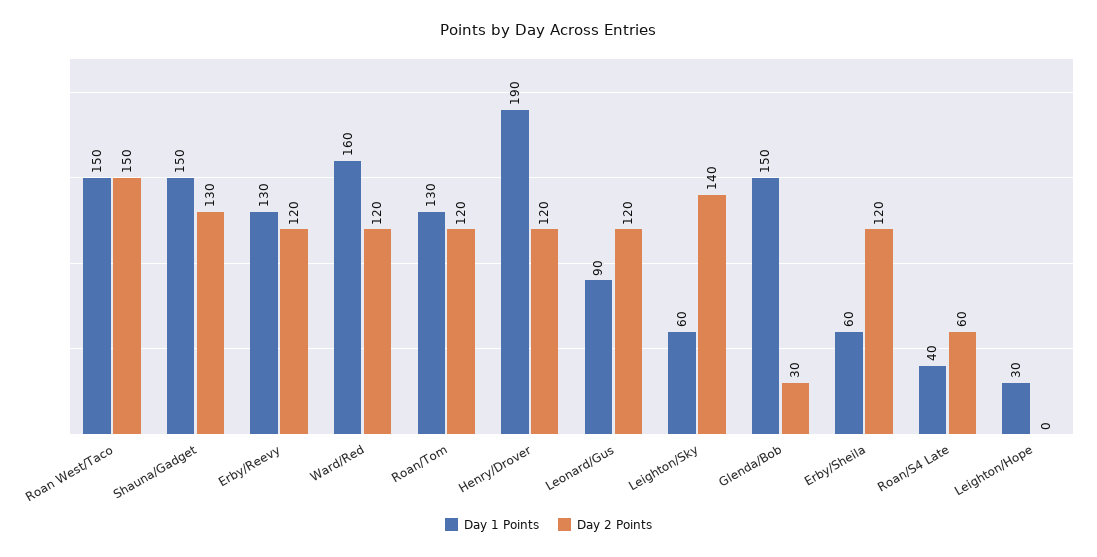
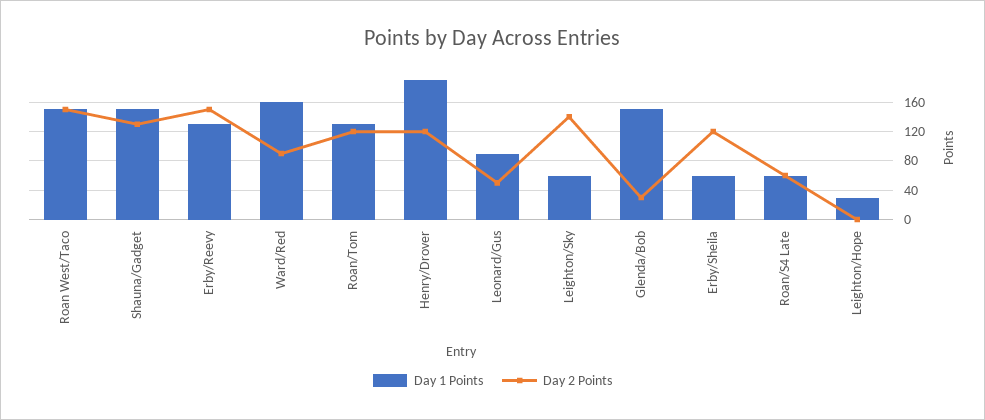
Day 2 Points, Erby/Reevy: 120 -> 150
Day 2 Points, Ward/Red: 120 -> 90
Day 2 Points, Leonard/Gus: 120 -> 50
Day 1 Points, Roan/S4 Late: 40 -> 60

